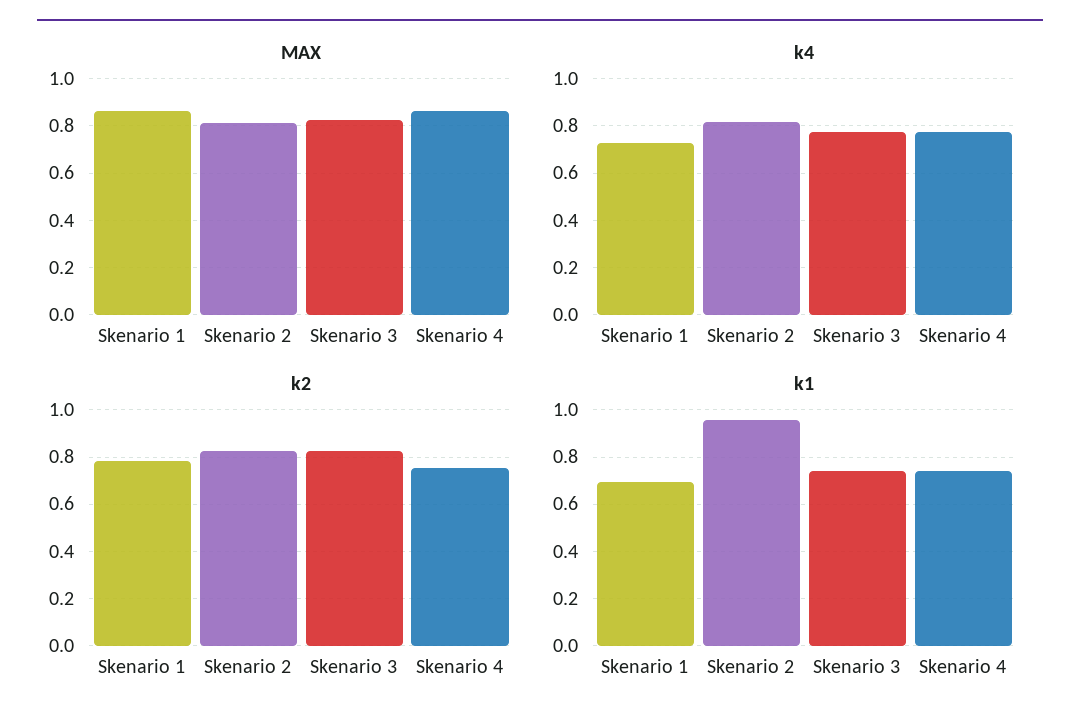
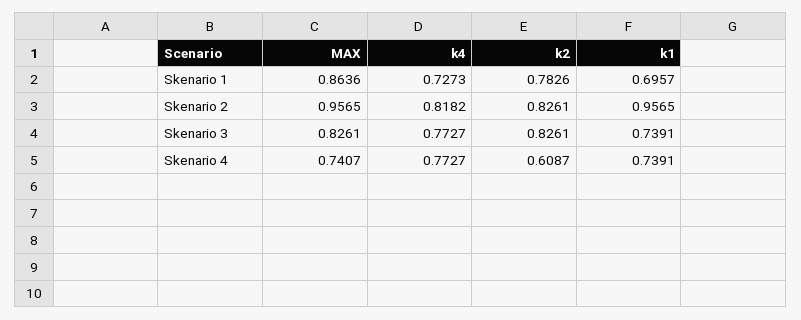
MAX, Skenario 2: 0.8 -> 0.9565
MAX, Skenario 4: 0.85 -> 0.7407
k2, Skenario 4: 0.75 -> 0.6087

